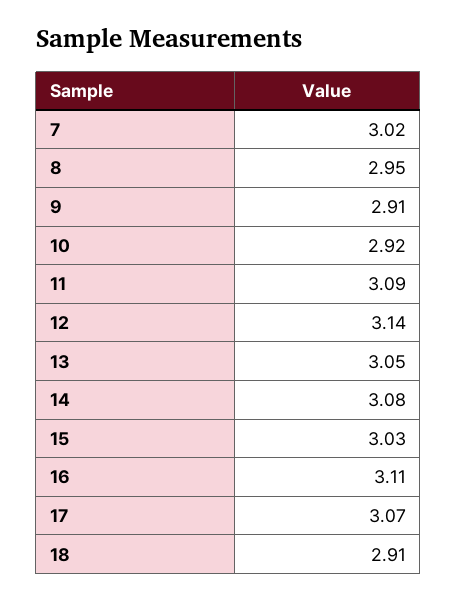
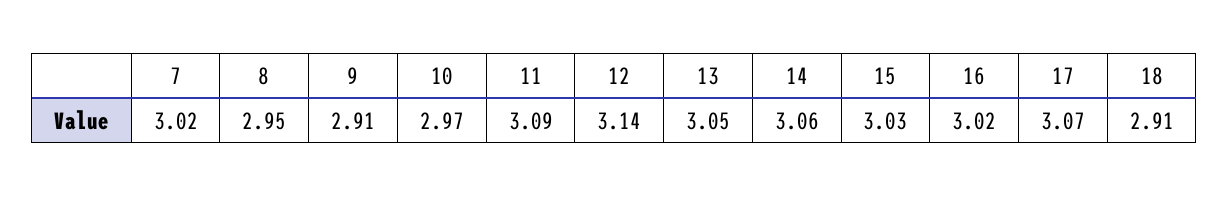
10: 2.92 -> 2.97
14: 3.08 -> 3.06
16: 3.11 -> 3.02

